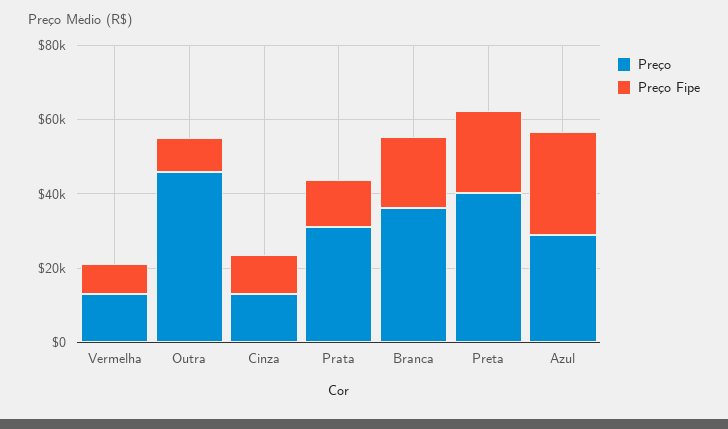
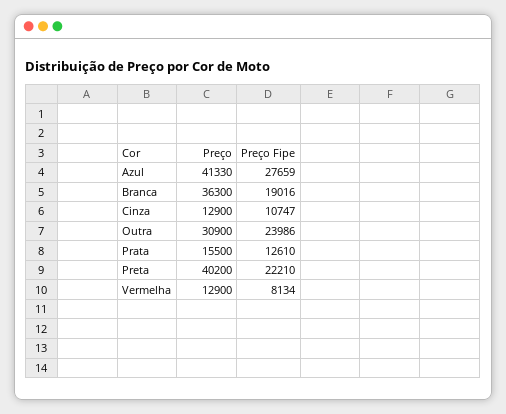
Preço, Outra: 45000 -> 30900
Preço Fipe, Outra: 10000 -> 23986
Preço, Prata: 30000 -> 15500
Preço, Azul: 30000 -> 41330

